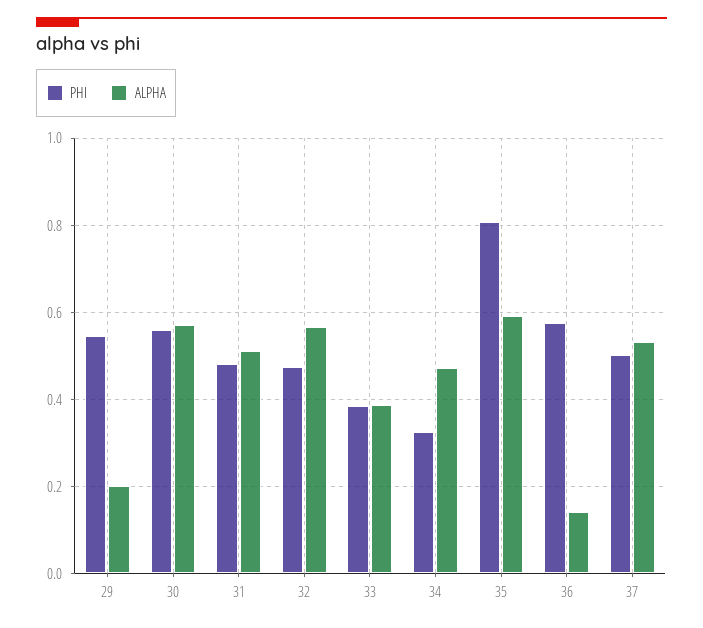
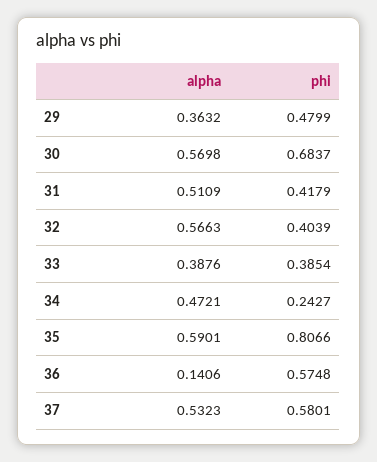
PHI, 29: 0.54 -> 0.4799
ALPHA, 29: 0.2 -> 0.3632
PHI, 30: 0.56 -> 0.6837
PHI, 31: 0.48 -> 0.4179
PHI, 32: 0.48 -> 0.4039
PHI, 34: 0.32 -> 0.2427
PHI, 37: 0.5 -> 0.5801

